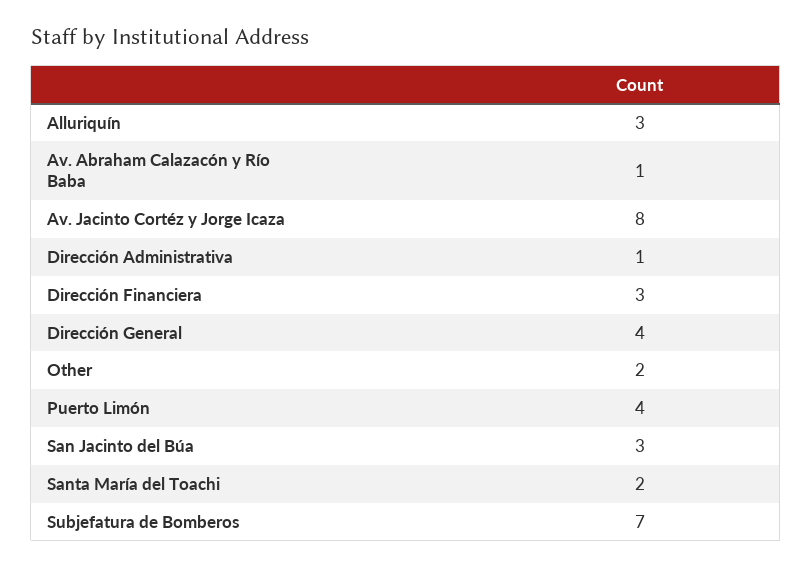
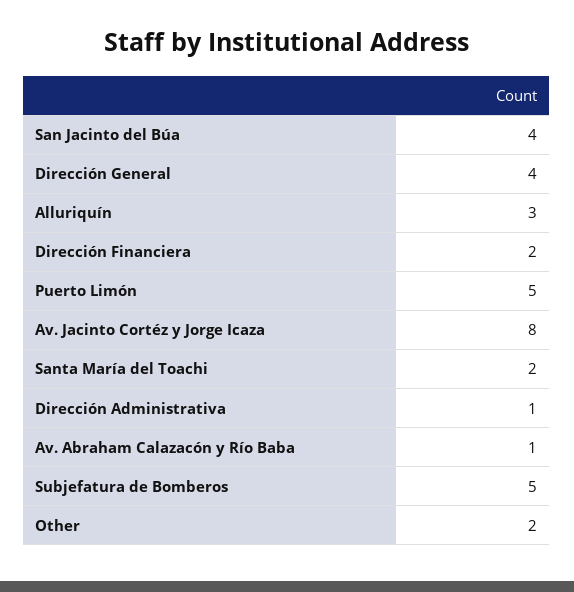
Dirección Financiera: 3 -> 2
Puerto Limón: 4 -> 5
San Jacinto del Búa: 3 -> 4
Subjefatura de Bomberos: 7 -> 5

